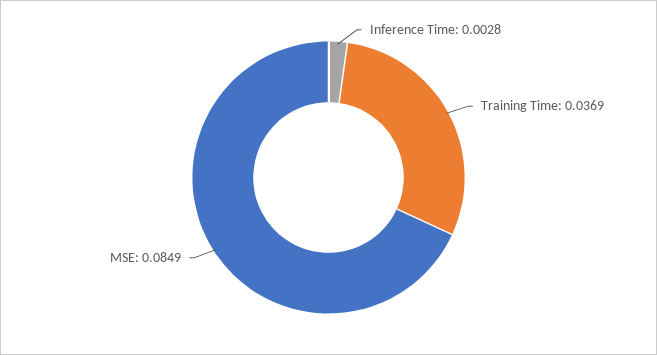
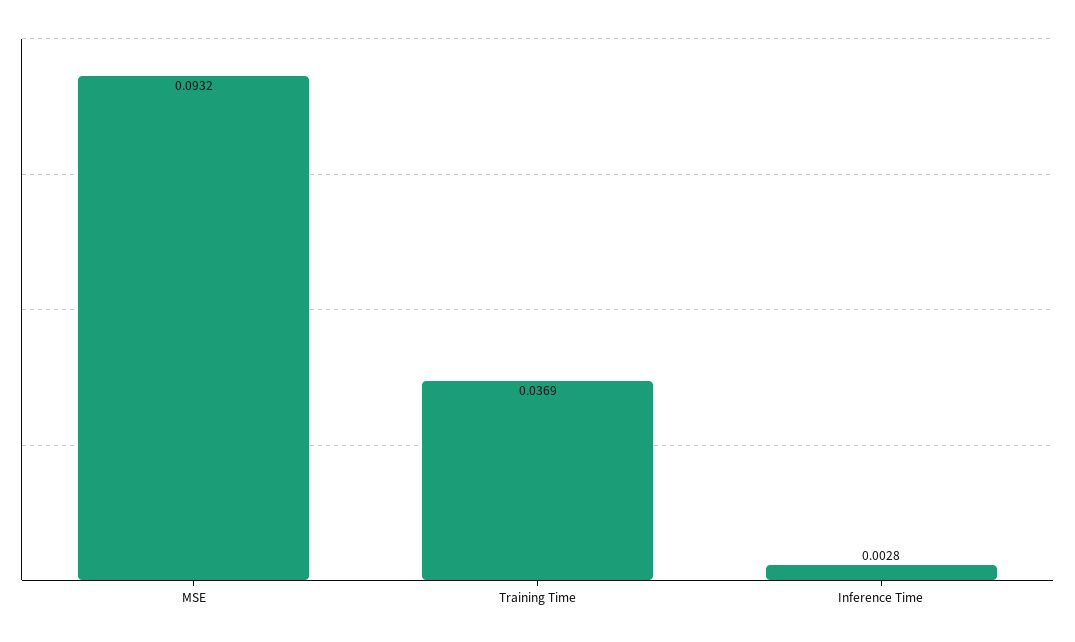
MSE: 0.0849 -> 0.0932

